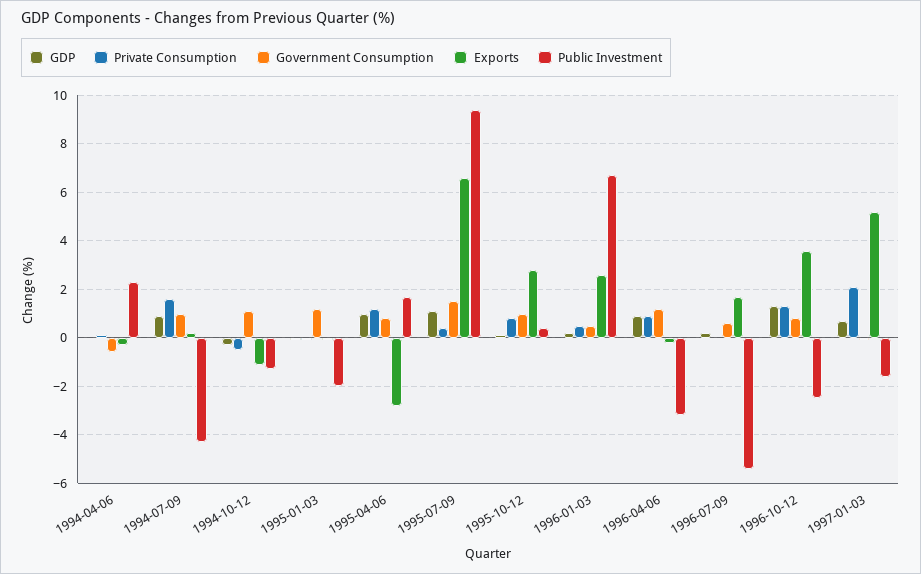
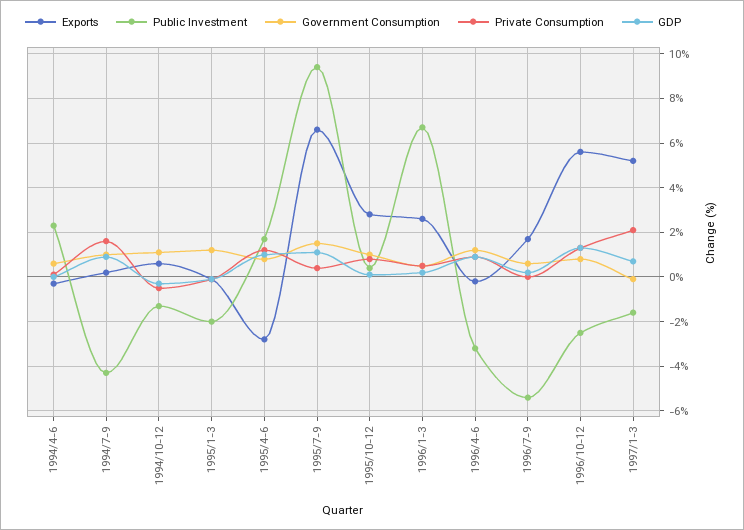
Government Consumption, 1994-04-06: -0.5 -> 0.5
Exports, 1994-10-12: -1 -> 0.5
Exports, 1996-10-12: 3.5 -> 5.5

